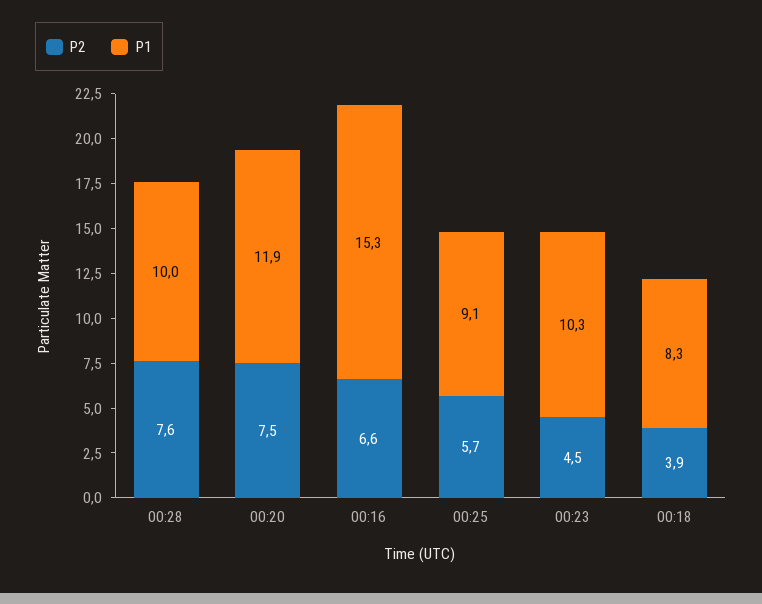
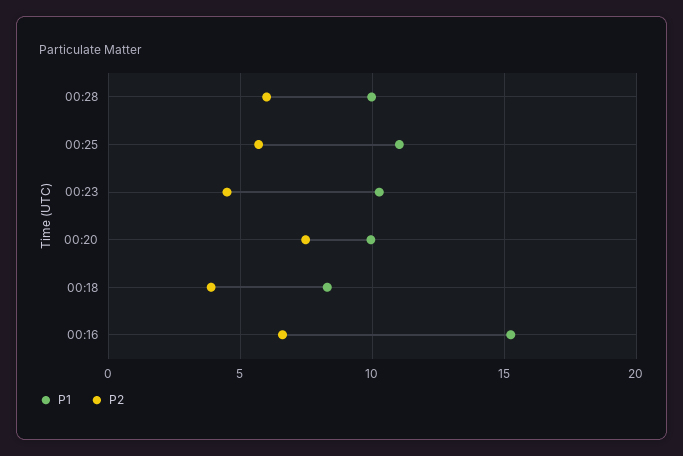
P2, 00:28: 7.6 -> 6
P1, 00:20: 11.9 -> 10
P1, 00:25: 9.1 -> 11

